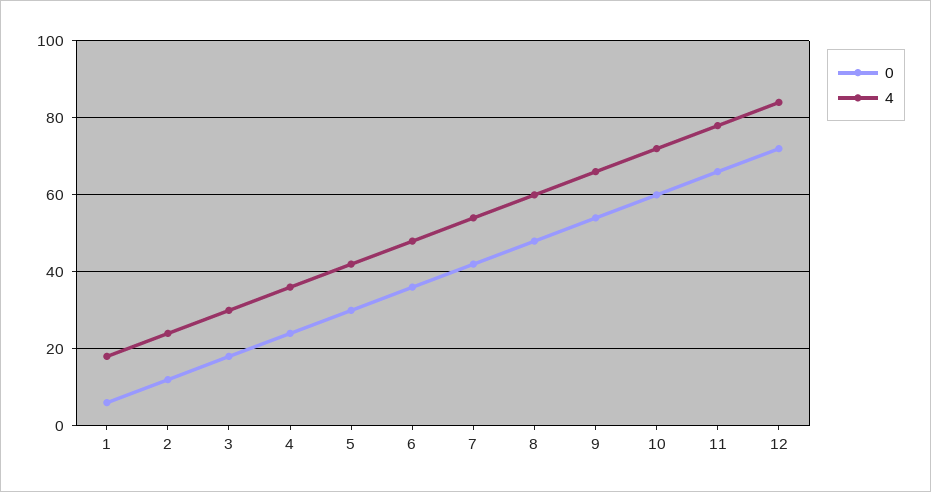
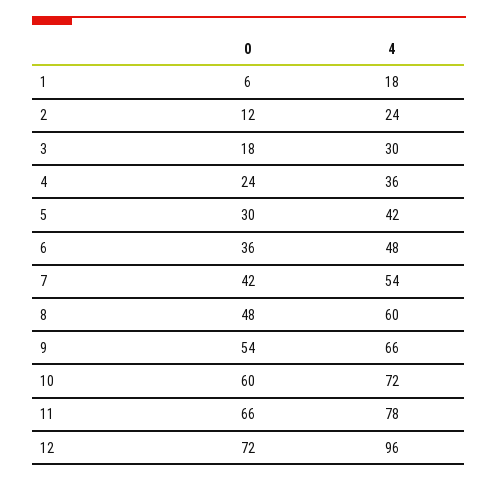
4, 12: 85 -> 96

